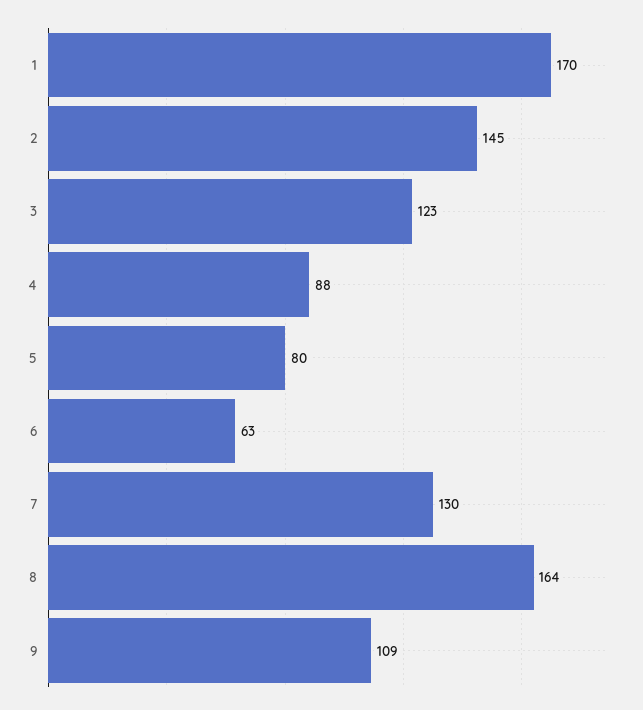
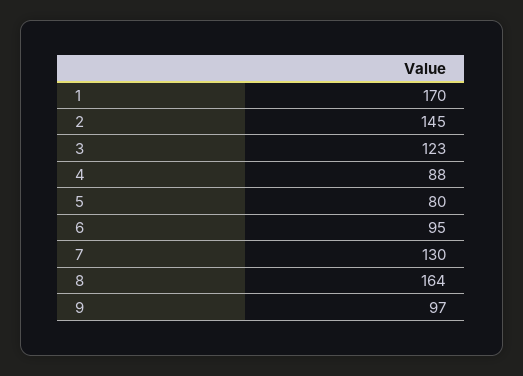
6: 63 -> 95
9: 109 -> 97

